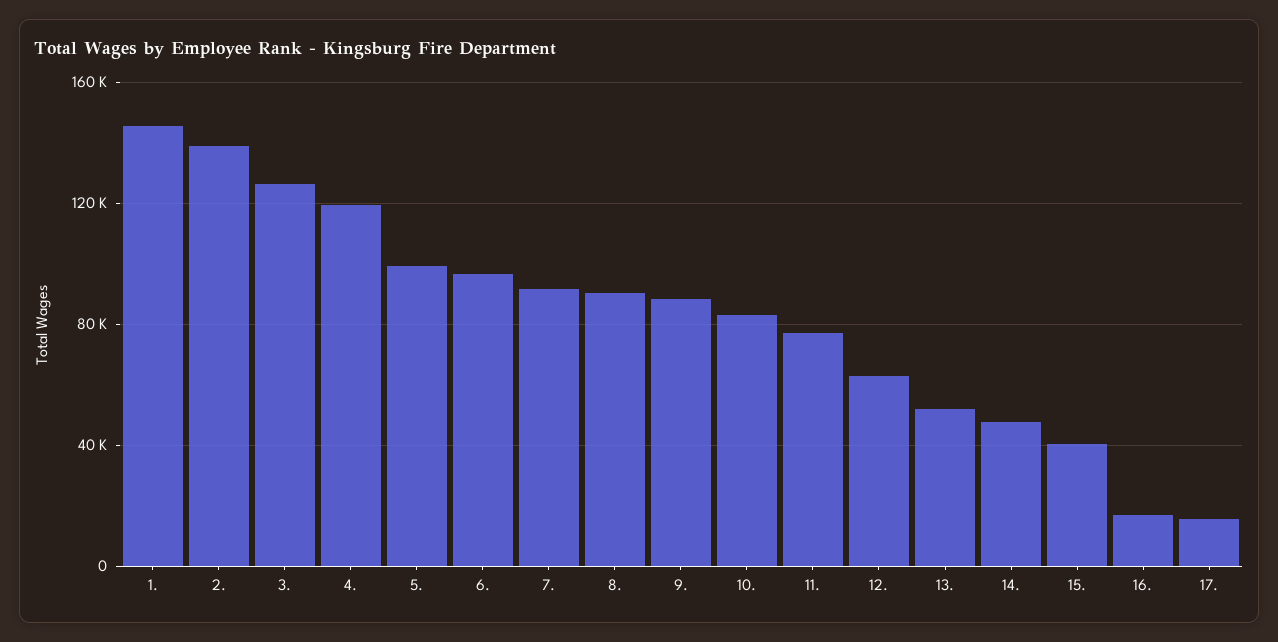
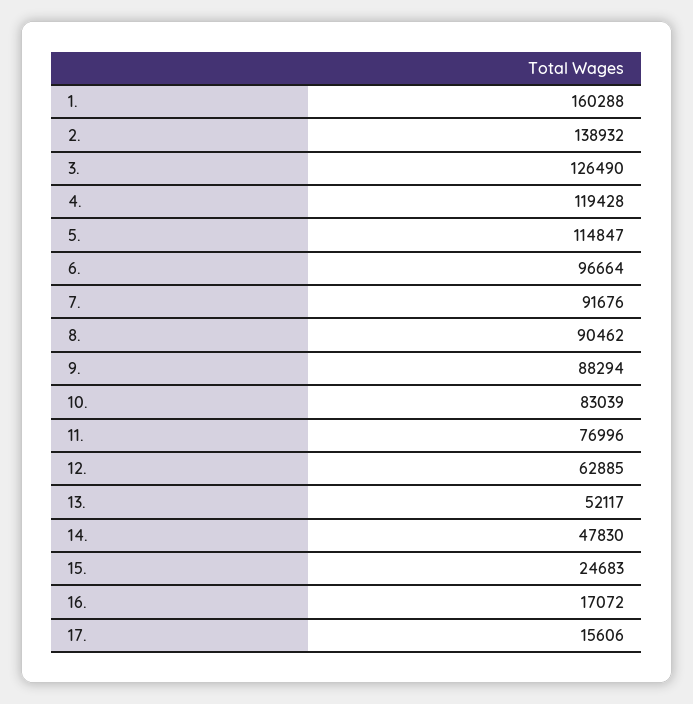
1.: 145000 -> 160288
5.: 100000 -> 114847
15.: 40000 -> 24683

